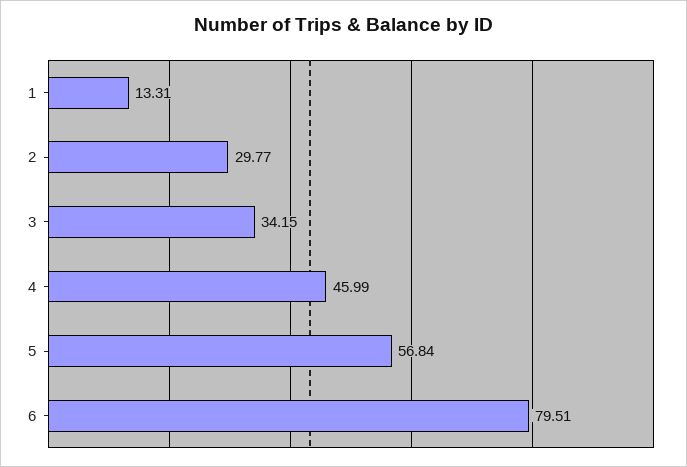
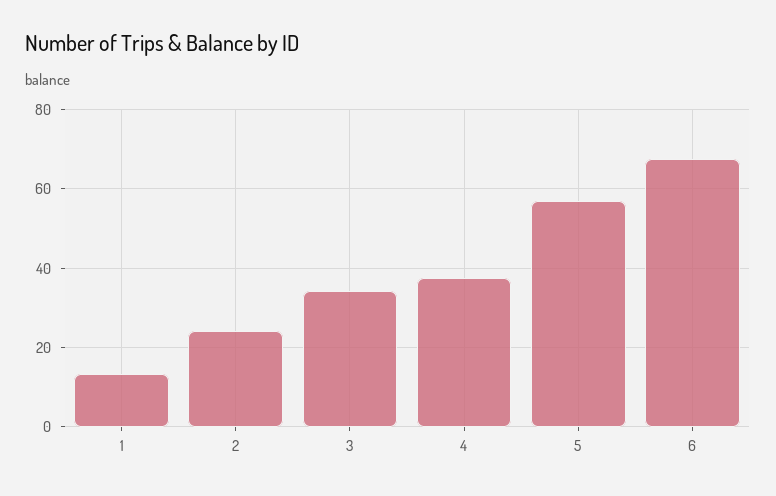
2: 29.77 -> 24
4: 45.99 -> 38
6: 79.51 -> 68

